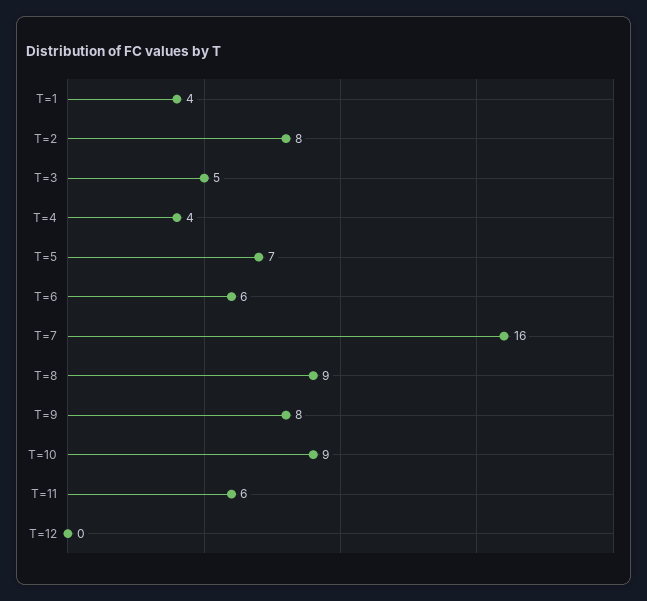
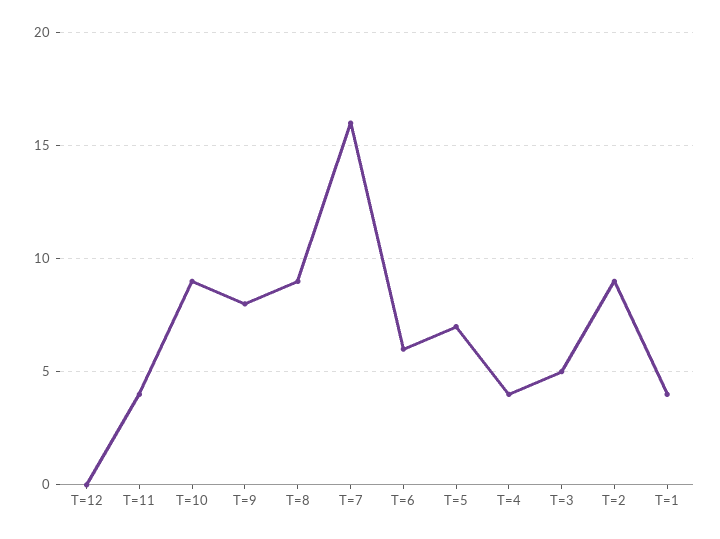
T=2: 8 -> 9
T=11: 6 -> 4

